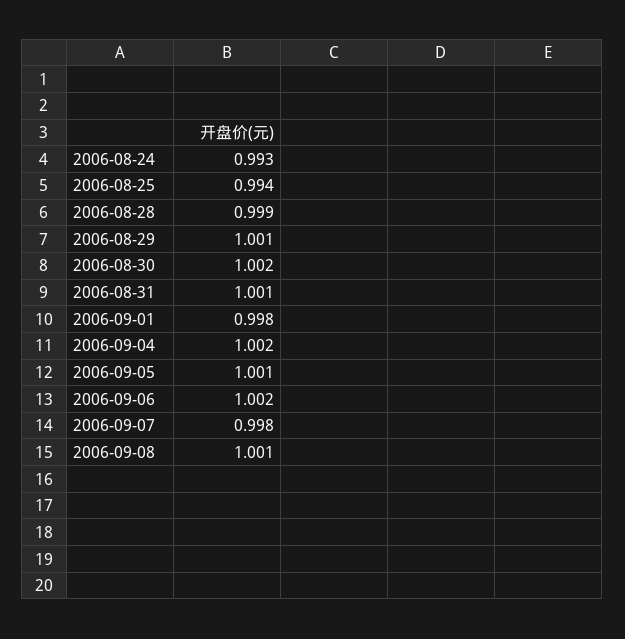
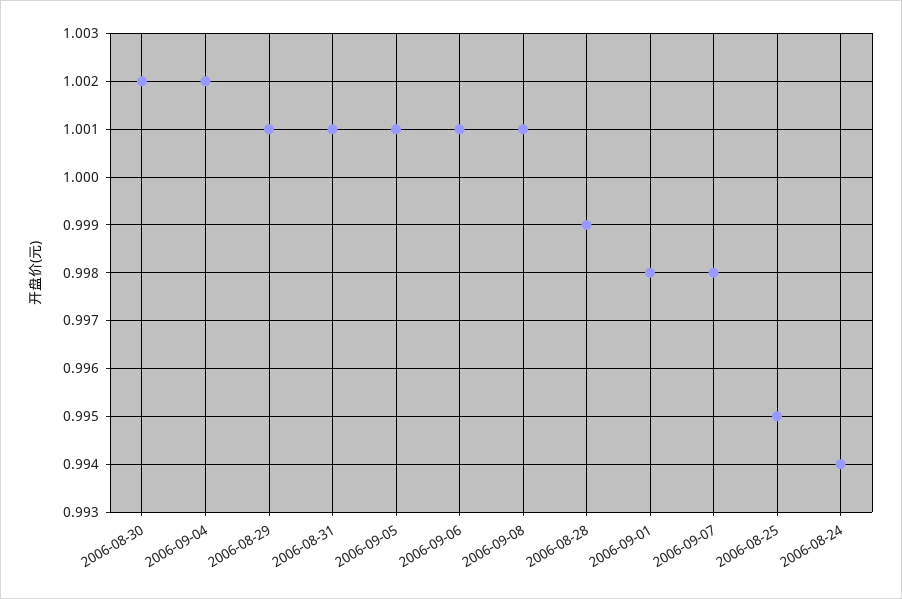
2006-08-24: 0.993 -> 0.994
2006-08-25: 0.994 -> 0.995
2006-09-06: 1.002 -> 1.001

